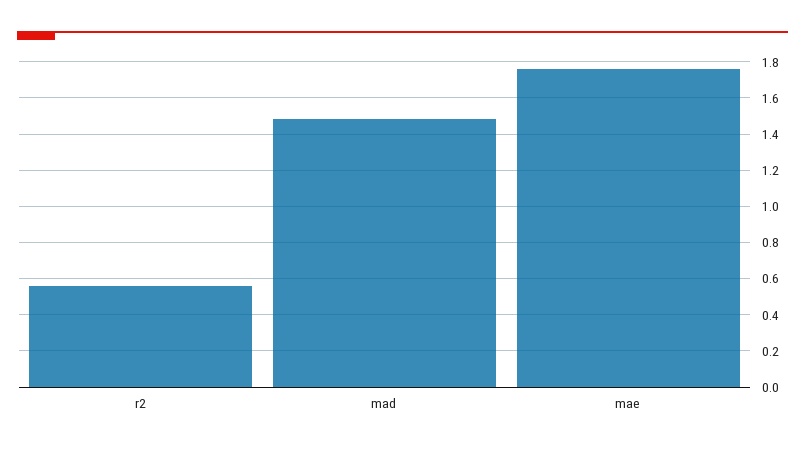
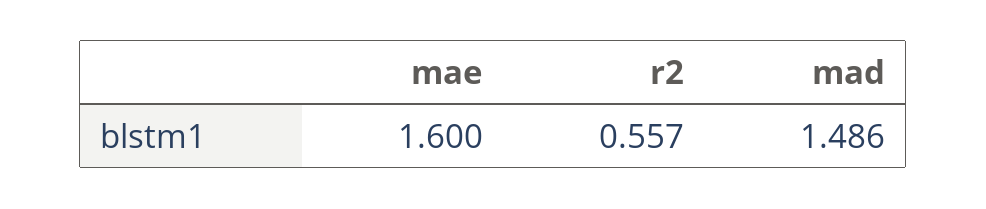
mae: 1.75 -> 1.6

